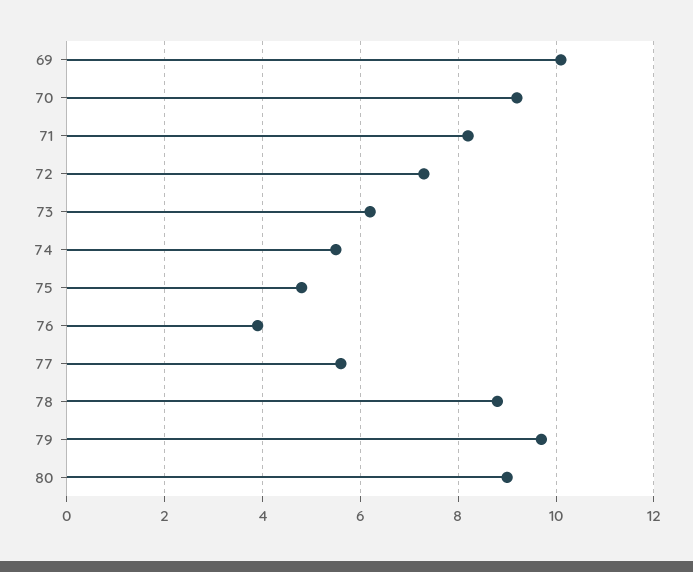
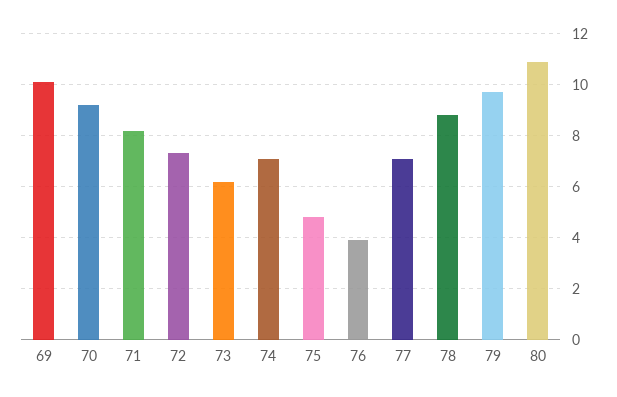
74: 5.5 -> 7
77: 5.5 -> 7
80: 9 -> 11

